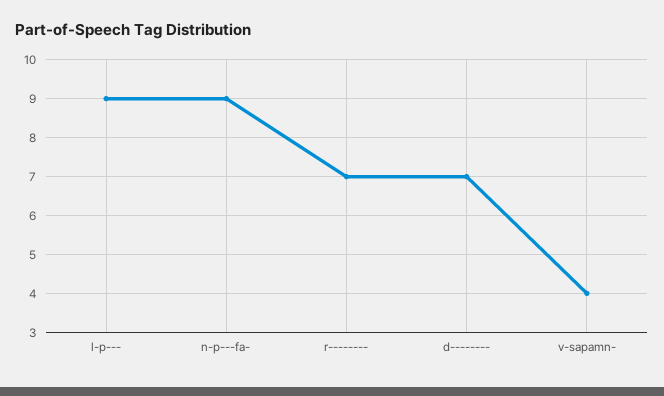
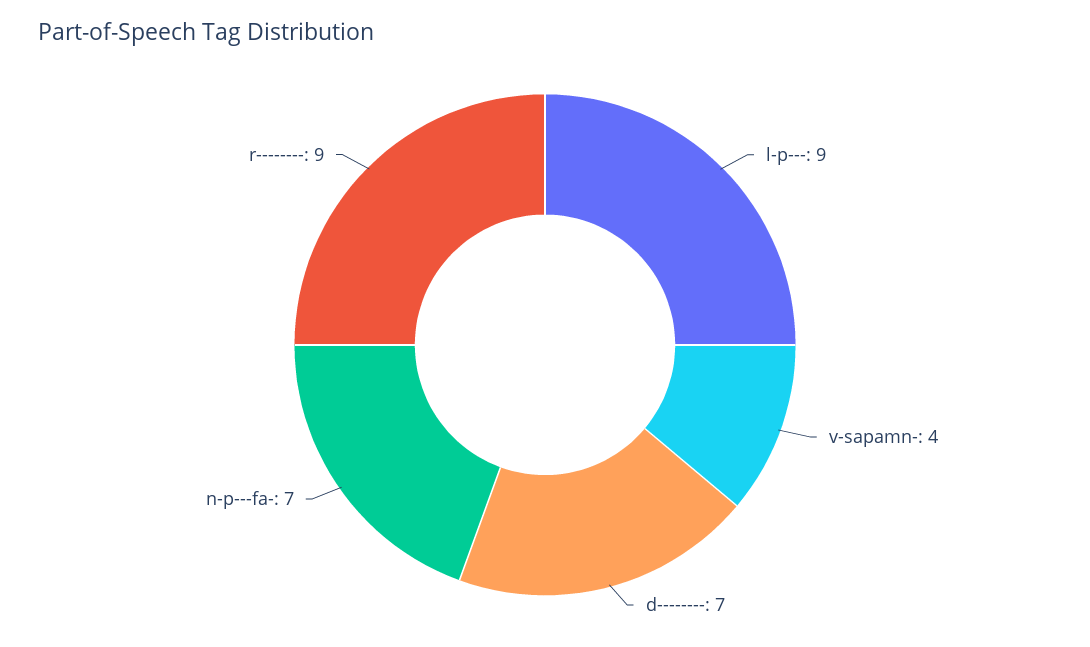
n-p---fa-: 9 -> 7
r--------: 7 -> 9

